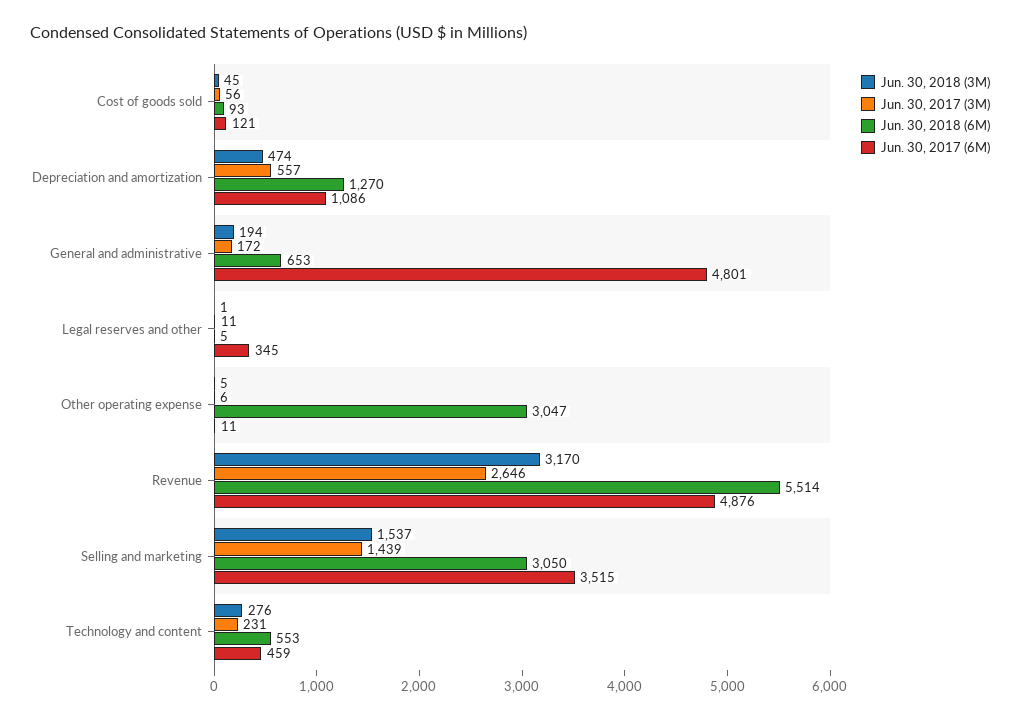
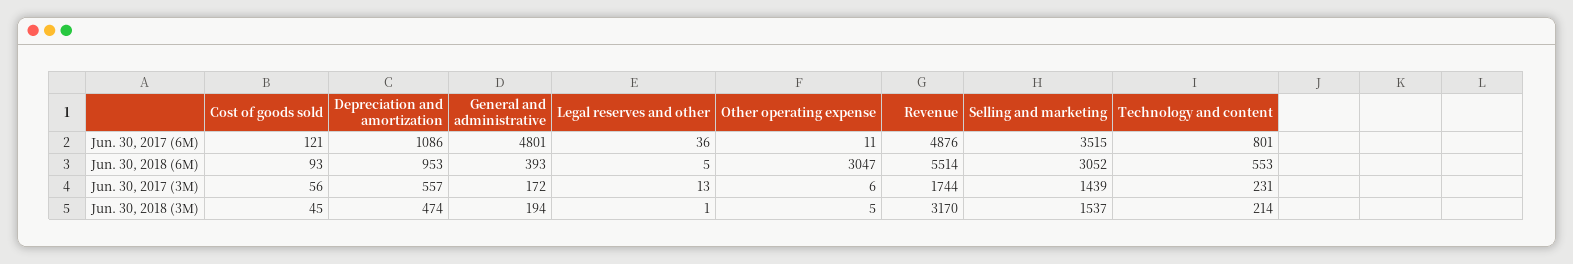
Jun. 30, 2018 (6M), Depreciation and amortization: 1270 -> 953
Jun. 30, 2018 (6M), General and administrative: 653 -> 393
Jun. 30, 2017 (3M), Legal reserves and other: 11 -> 13
Jun. 30, 2017 (6M), Legal reserves and other: 345 -> 36
Jun. 30, 2017 (3M), Revenue: 2646 -> 1744
Jun. 30, 2018 (6M), Selling and marketing: 3050 -> 3052
Jun. 30, 2018 (3M), Technology and content: 276 -> 214
Jun. 30, 2017 (6M), Technology and content: 459 -> 801

